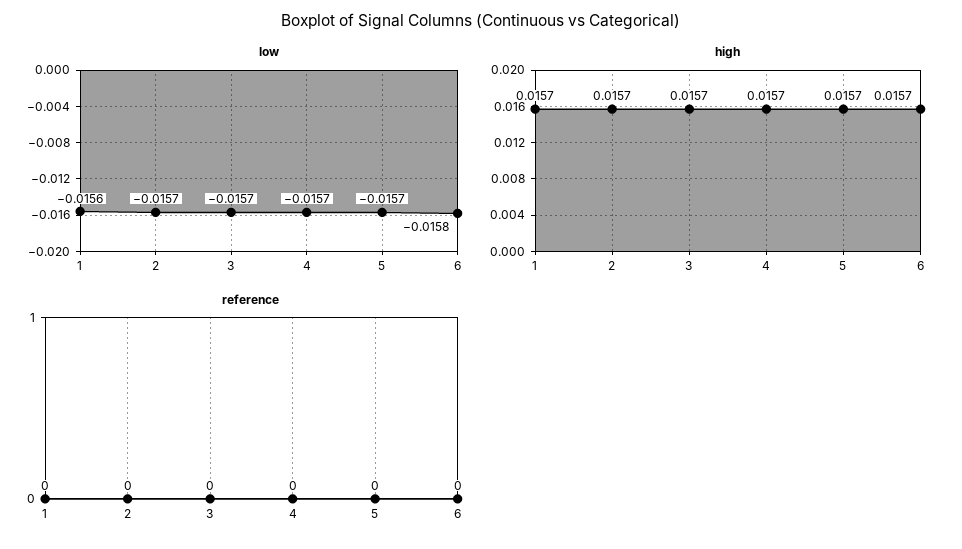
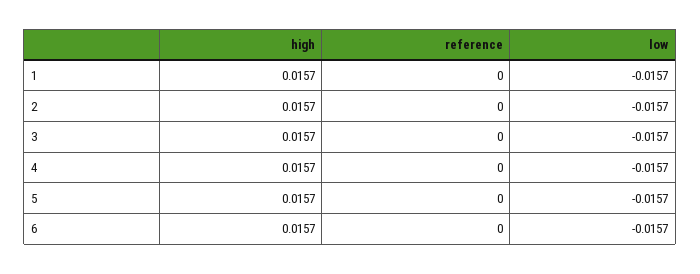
low, 1: -0.0156 -> -0.0157
low, 6: -0.0158 -> -0.0157

